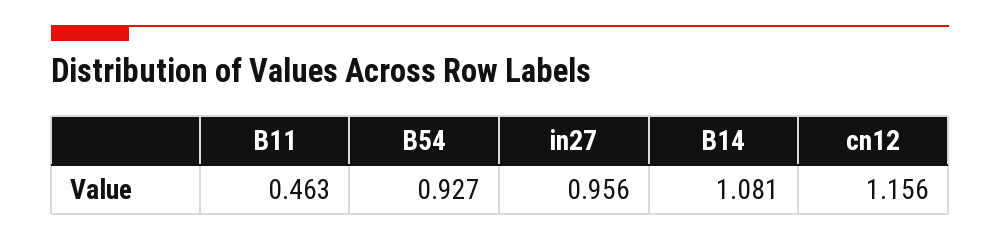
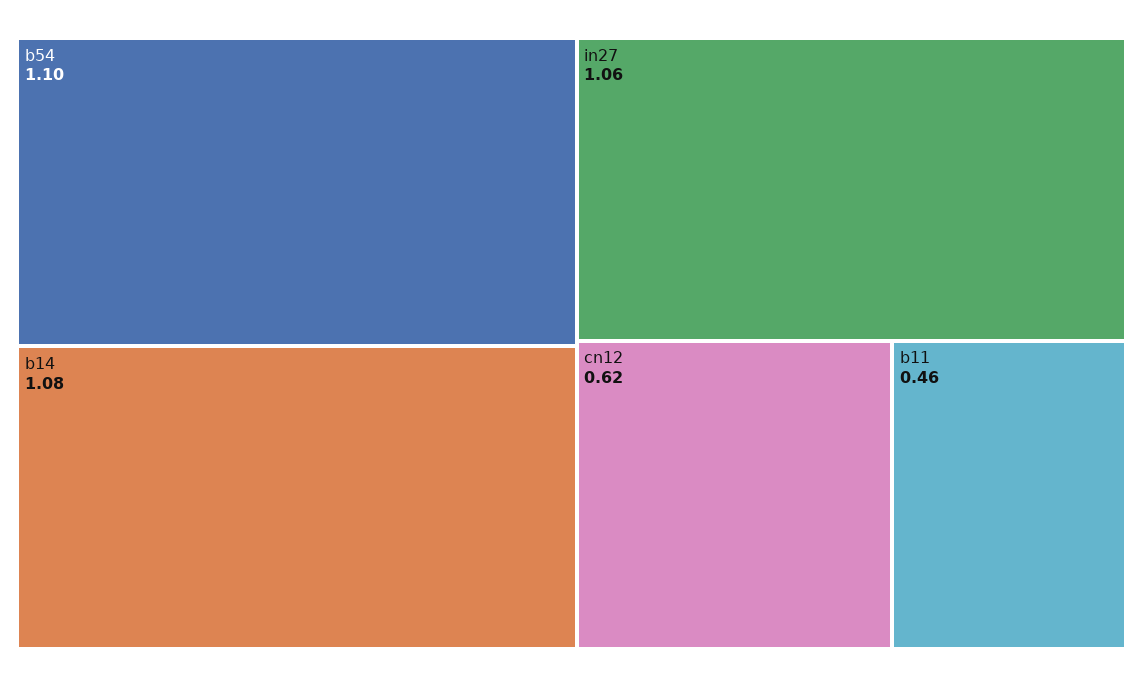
B54: 0.927 -> 1.1
in27: 0.956 -> 1.06
cn12: 1.156 -> 0.62

